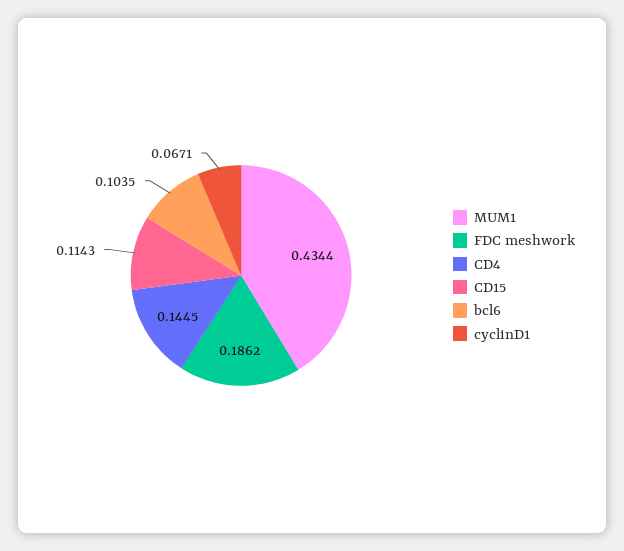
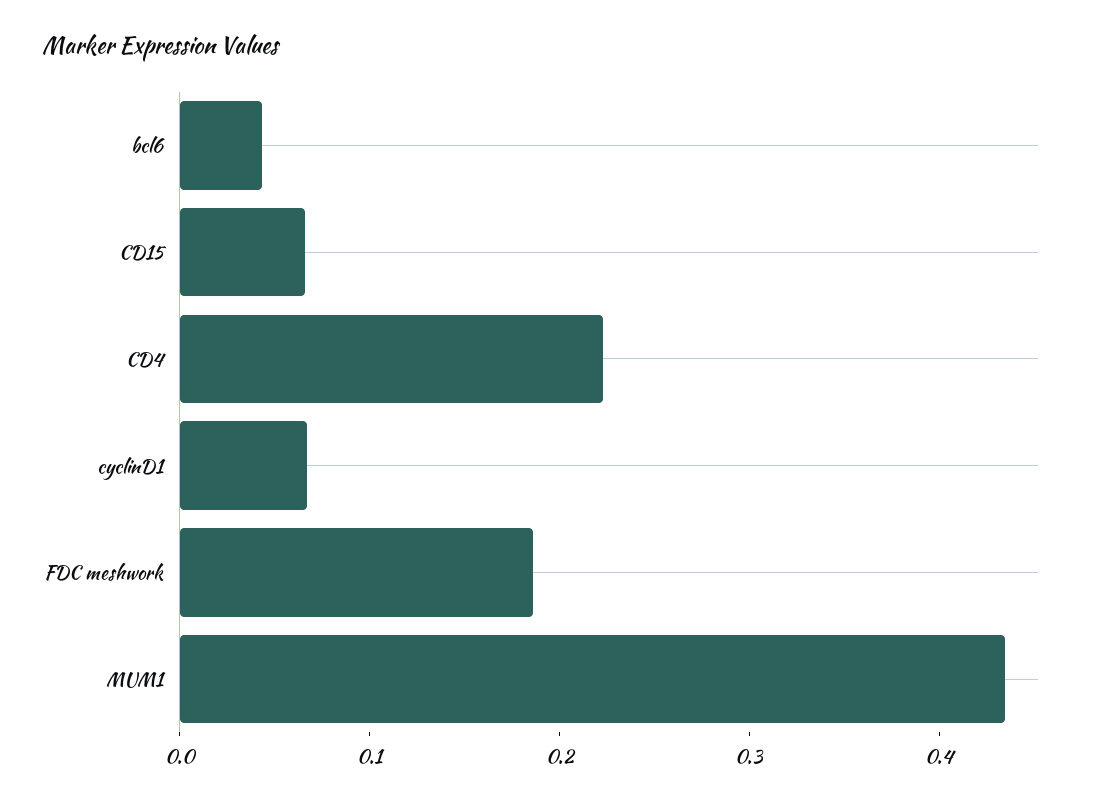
CD4: 0.1445 -> 0.22
CD15: 0.1143 -> 0.06
bcl6: 0.1035 -> 0.04

